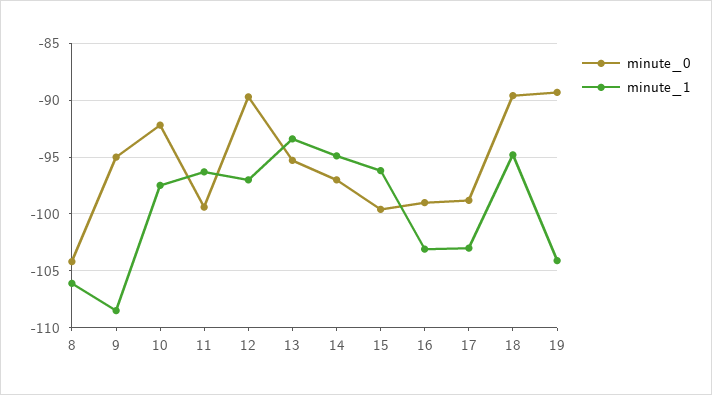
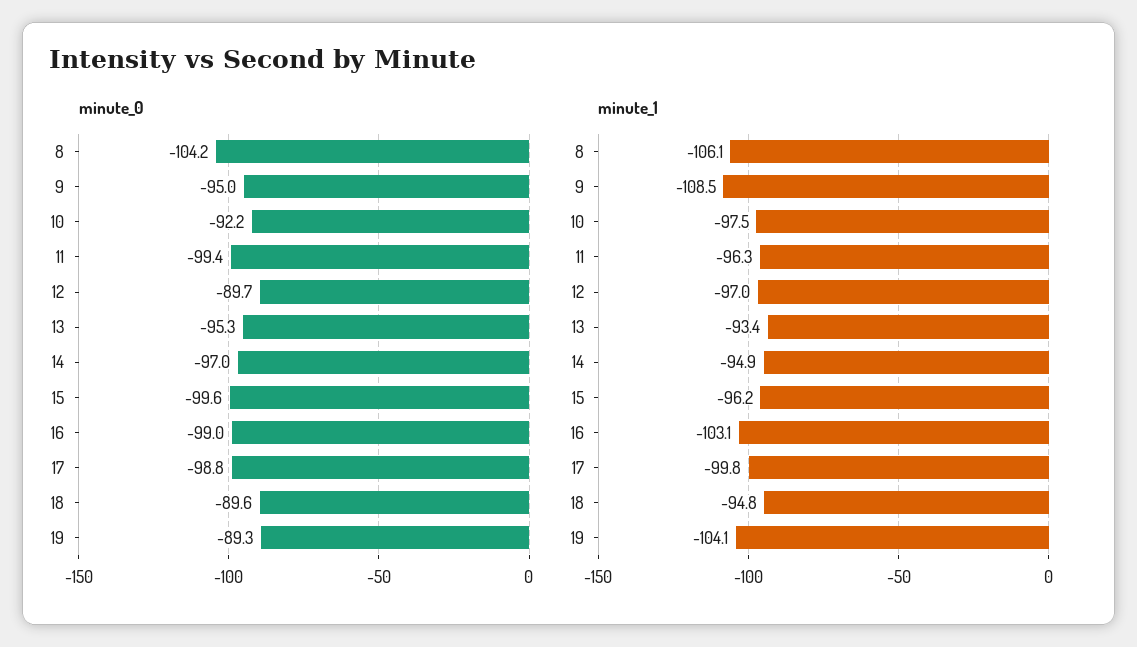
minute_1, 17: -103 -> -99.8

